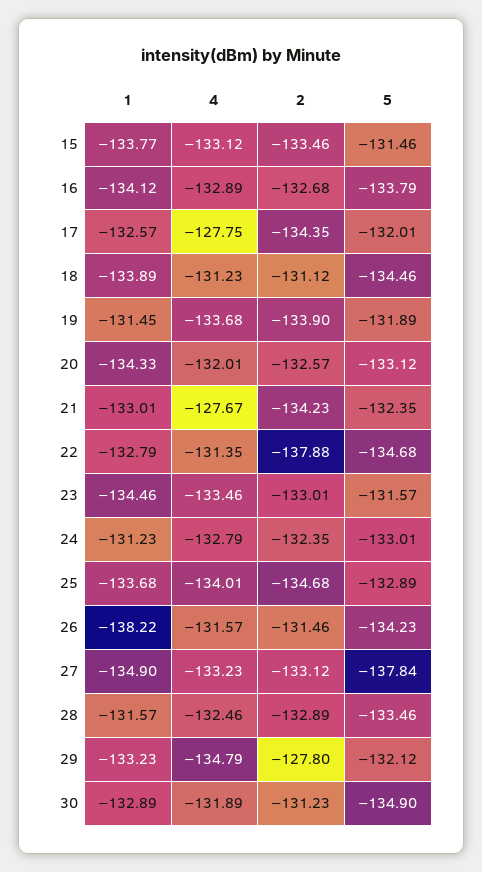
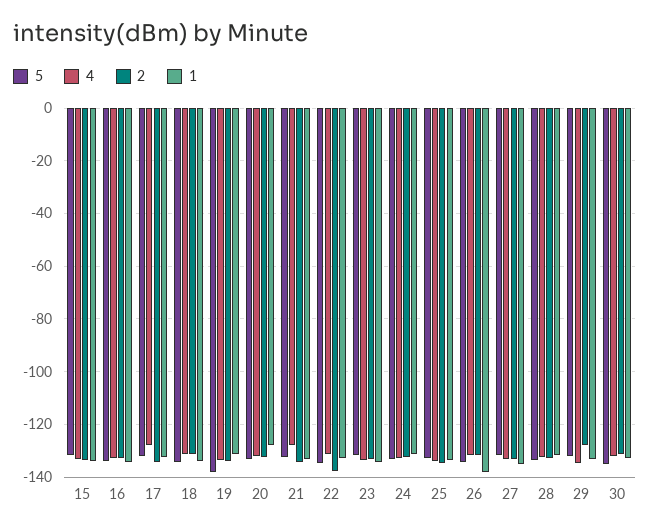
5, 19: -131.89 -> -137.5
1, 20: -134.33 -> -127.5
5, 27: -137.84 -> -132.5

